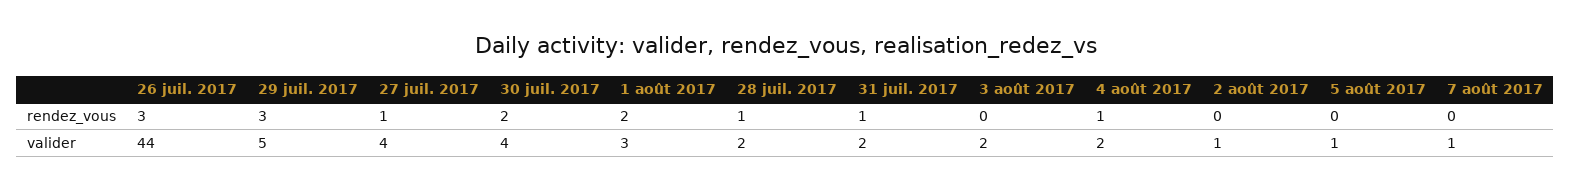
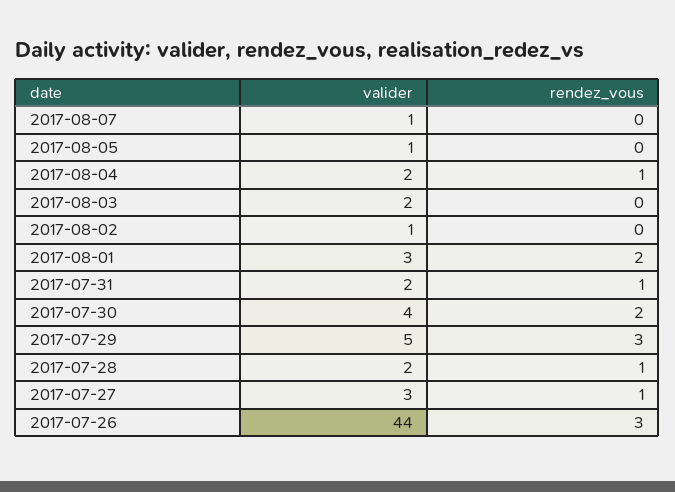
27 juil. 2017, valider: 4 -> 3

